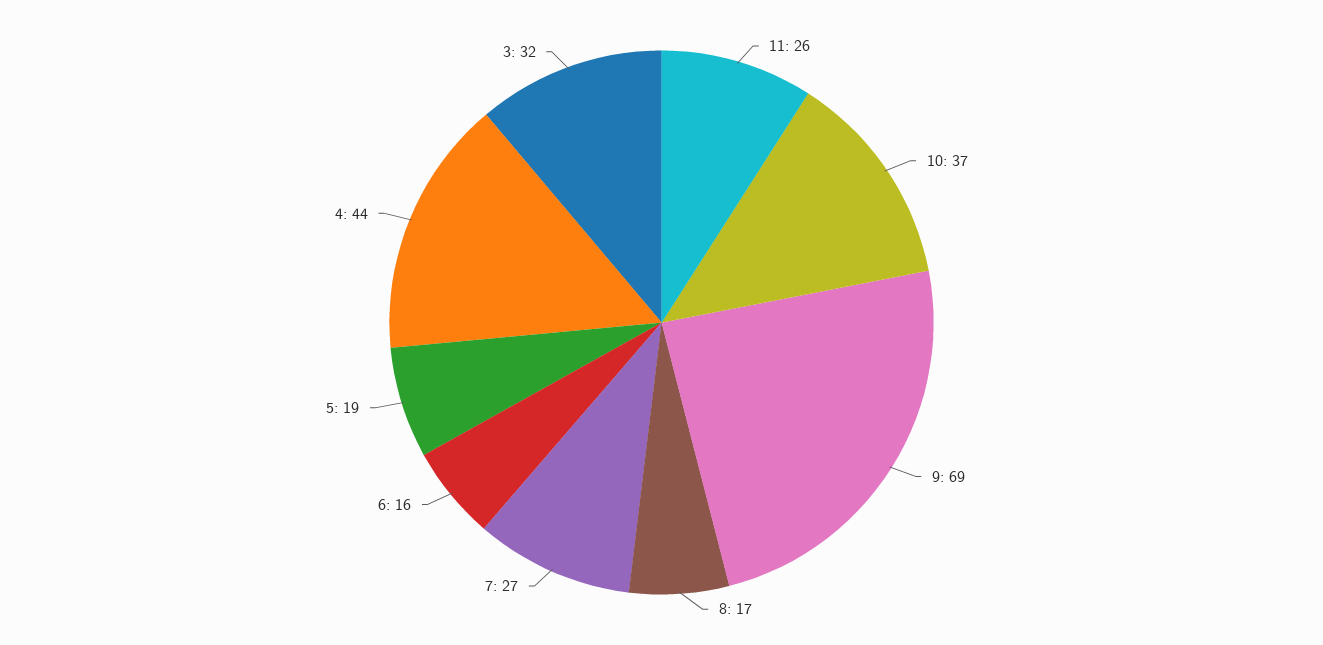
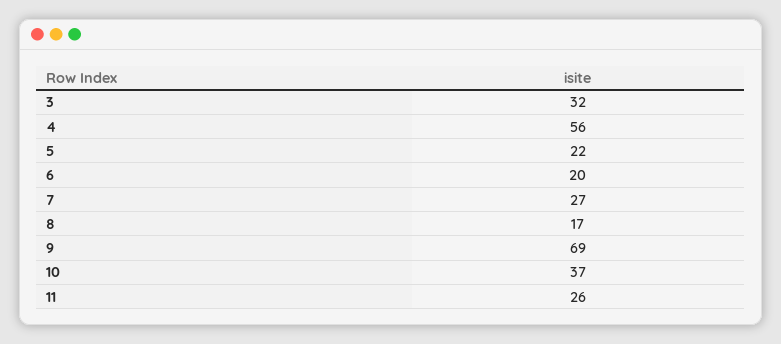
6: 16 -> 20
5: 19 -> 22
4: 44 -> 56

